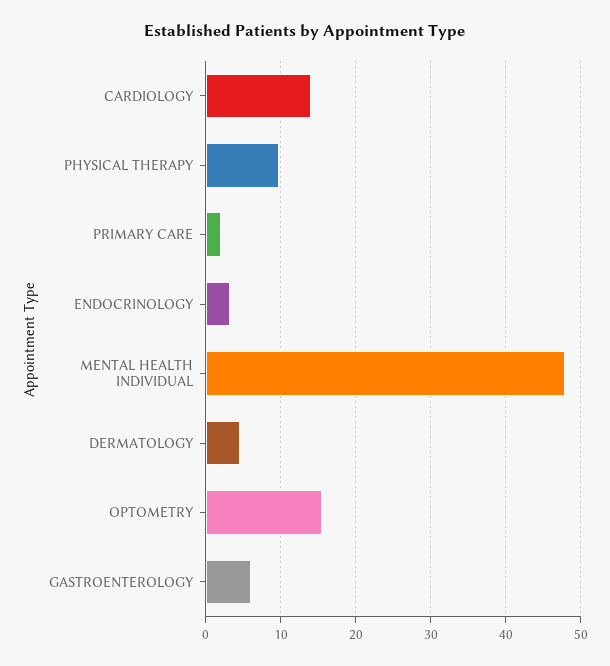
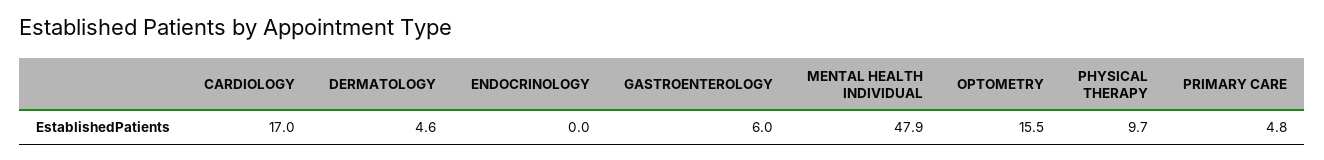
CARDIOLOGY: 14 -> 17
PRIMARY CARE: 2 -> 4.8
ENDOCRINOLOGY: 3 -> 0

